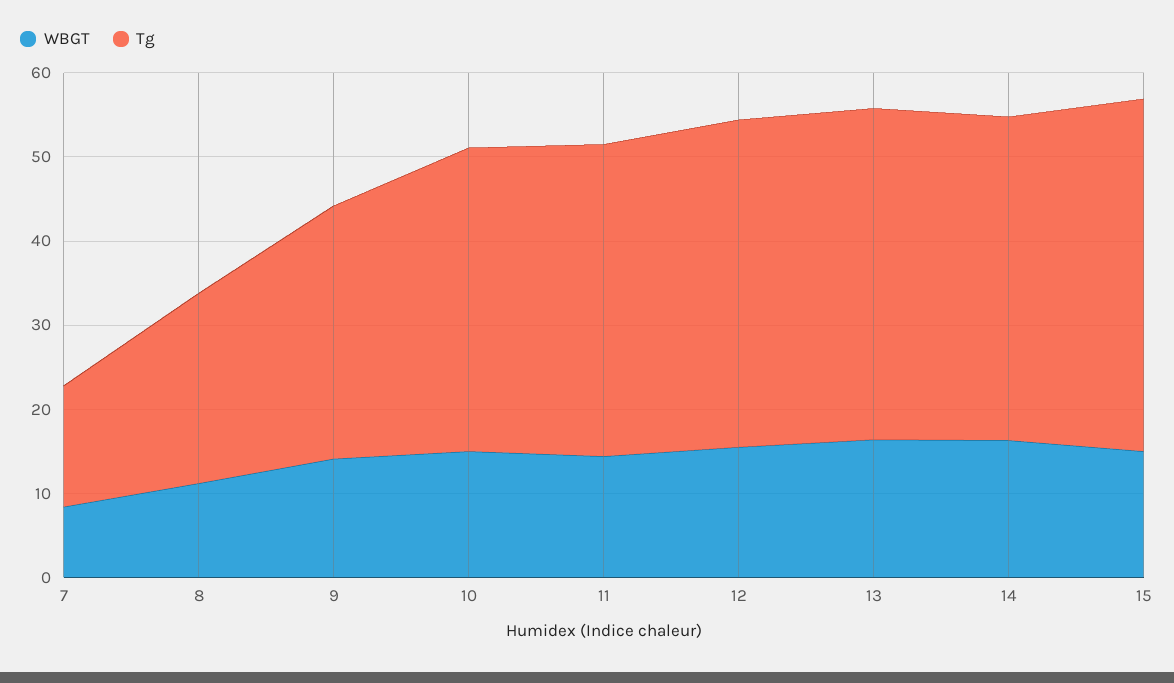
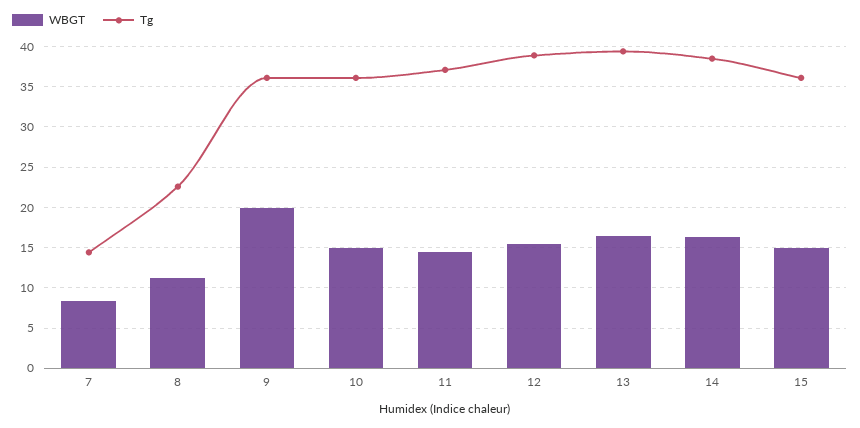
WBGT, 9: 14 -> 20
Tg, 9: 30 -> 36
Tg, 15: 42 -> 36

